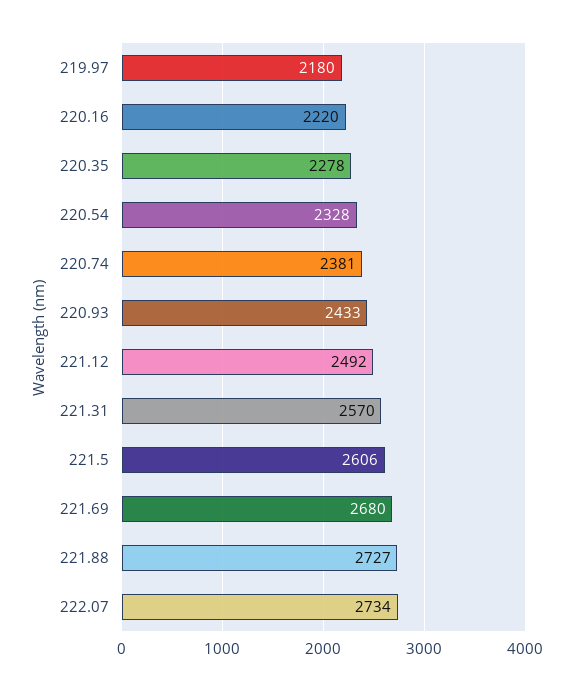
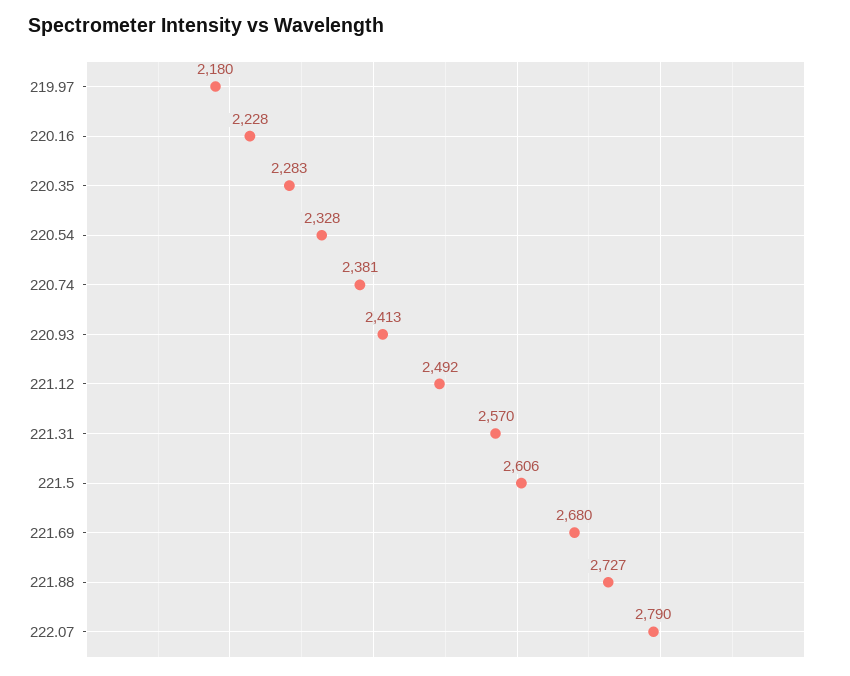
220.16: 2220 -> 2228
220.35: 2278 -> 2283
220.93: 2433 -> 2413
222.07: 2734 -> 2790

